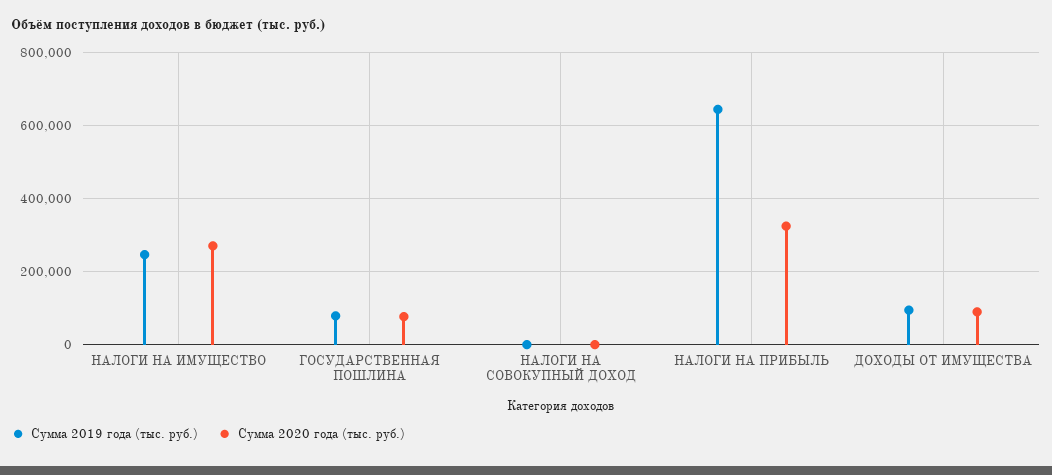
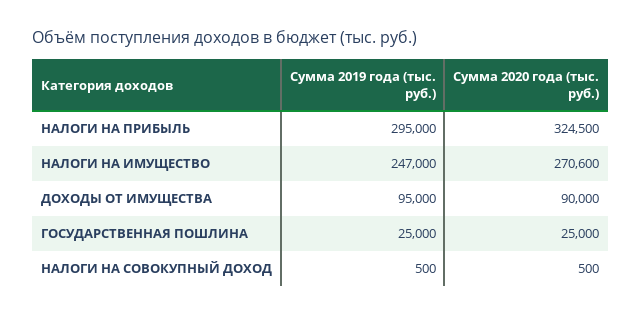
Сумма 2019 года (тыс. руб.), ГОСУДАРСТВЕННАЯ ПОШЛИНА: 80000 -> 25000
Сумма 2020 года (тыс. руб.), ГОСУДАРСТВЕННАЯ ПОШЛИНА: 80000 -> 25000
Сумма 2019 года (тыс. руб.), НАЛОГИ НА ПРИБЫЛЬ: 640000 -> 295000

